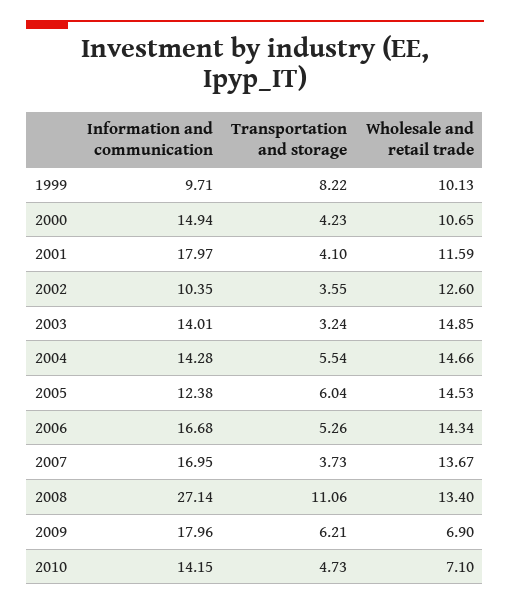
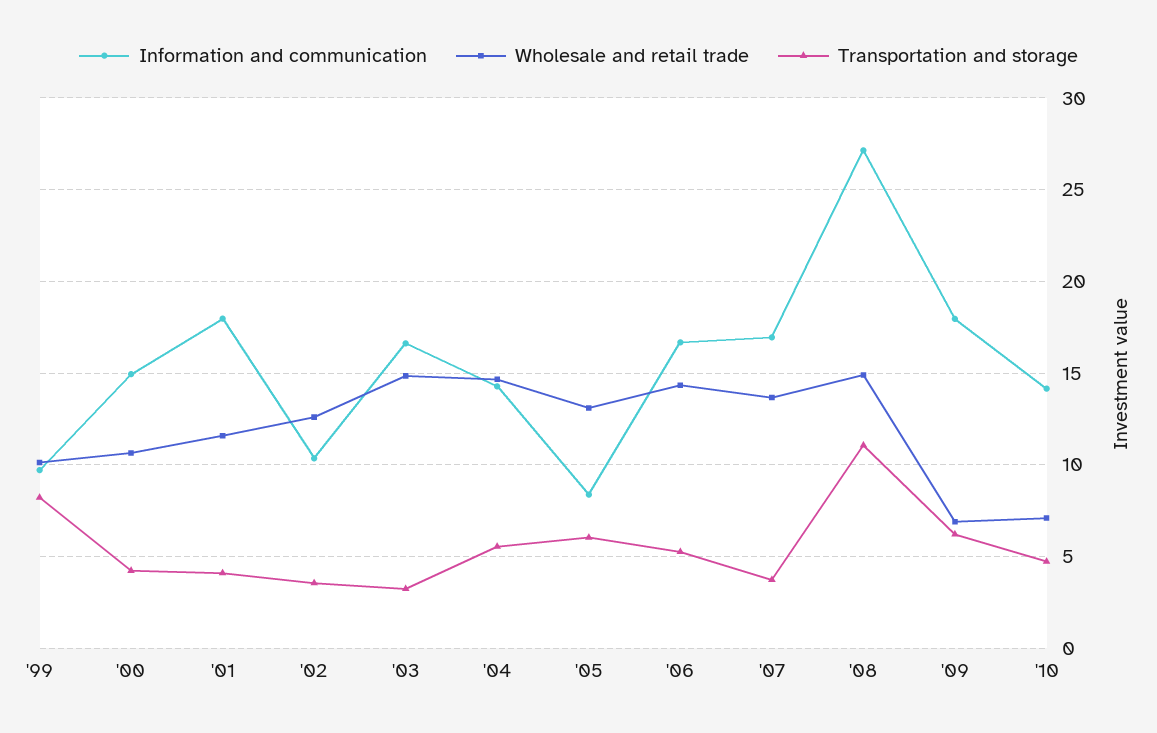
Information and communication, 2003: 14.01 -> 16.5
Information and communication, 2005: 12.38 -> 8.5
Wholesale and retail trade, 2005: 14.53 -> 13
Wholesale and retail trade, 2008: 13.4 -> 15

